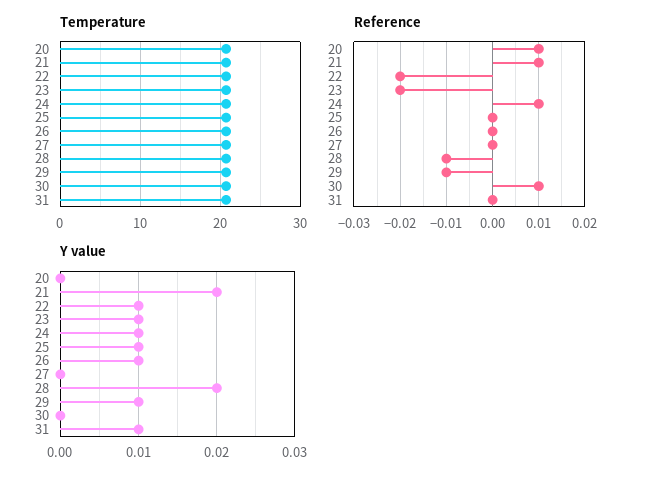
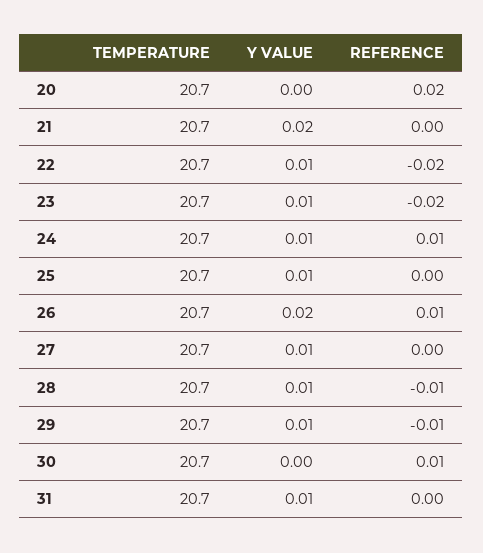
Reference, 20: 0.01 -> 0.02
Reference, 21: 0.01 -> 0
Reference, 26: 0 -> 0.01
Y value, 26: 0.01 -> 0.02
Y value, 27: 0 -> 0.01
Y value, 28: 0.02 -> 0.01

